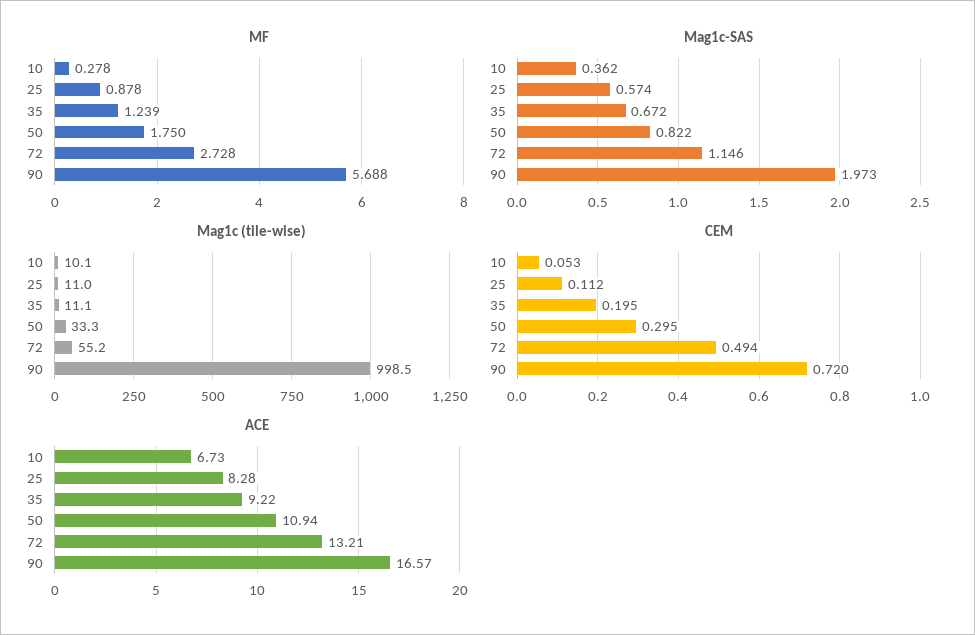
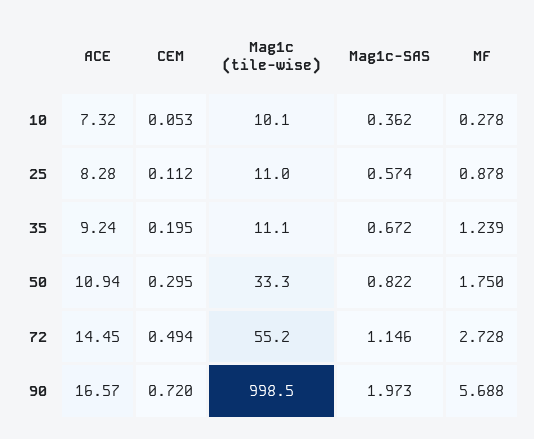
ACE, 10: 6.73 -> 7.32
ACE, 35: 9.22 -> 9.24
ACE, 72: 13.21 -> 14.45

